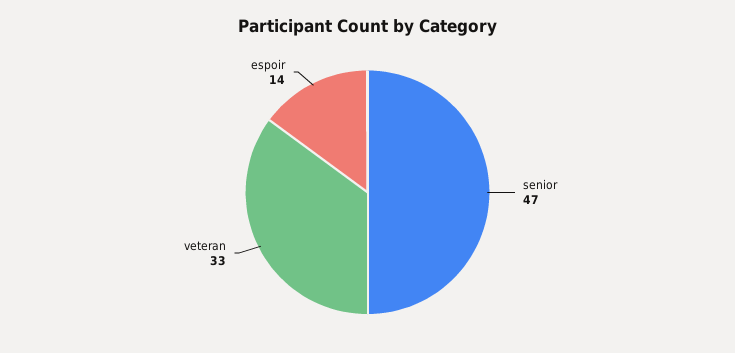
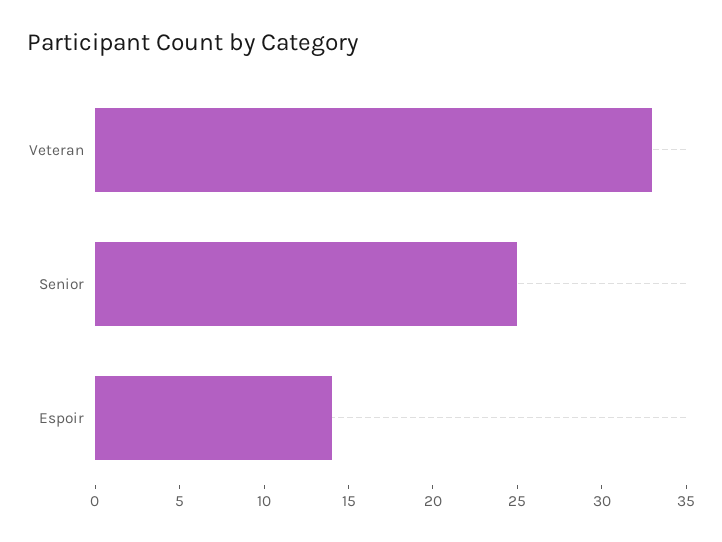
senior: 47 -> 25

